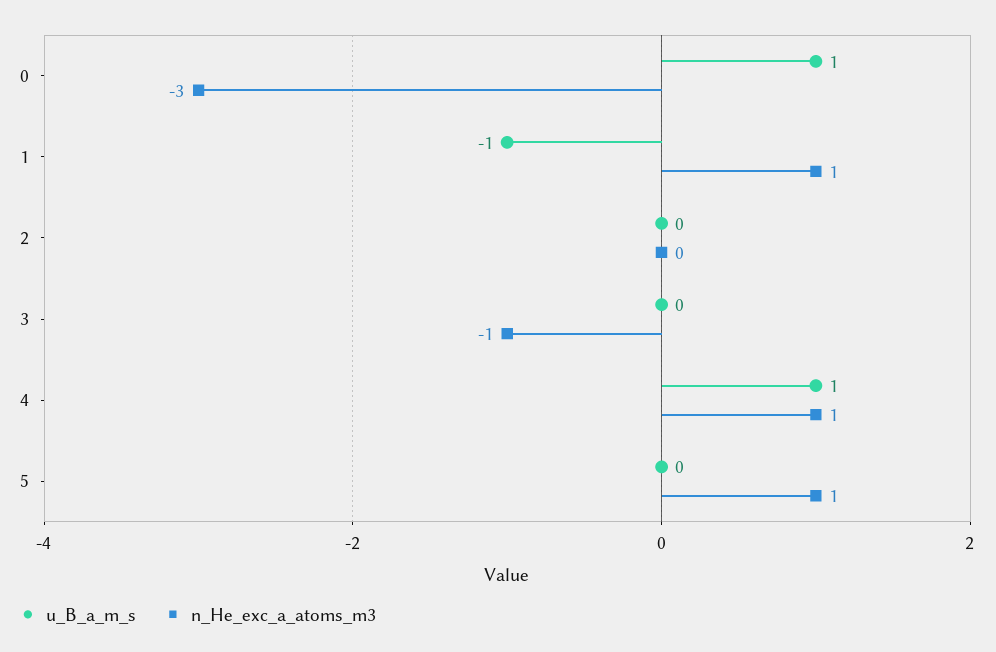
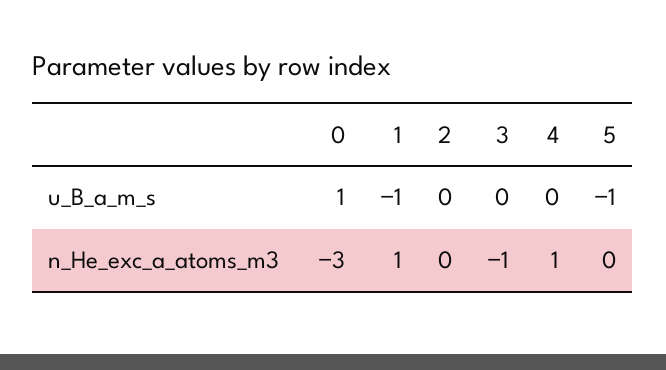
u_B_a_m_s, 4: 1 -> 0
u_B_a_m_s, 5: 0 -> -1
n_He_exc_a_atoms_m3, 5: 1 -> 0

